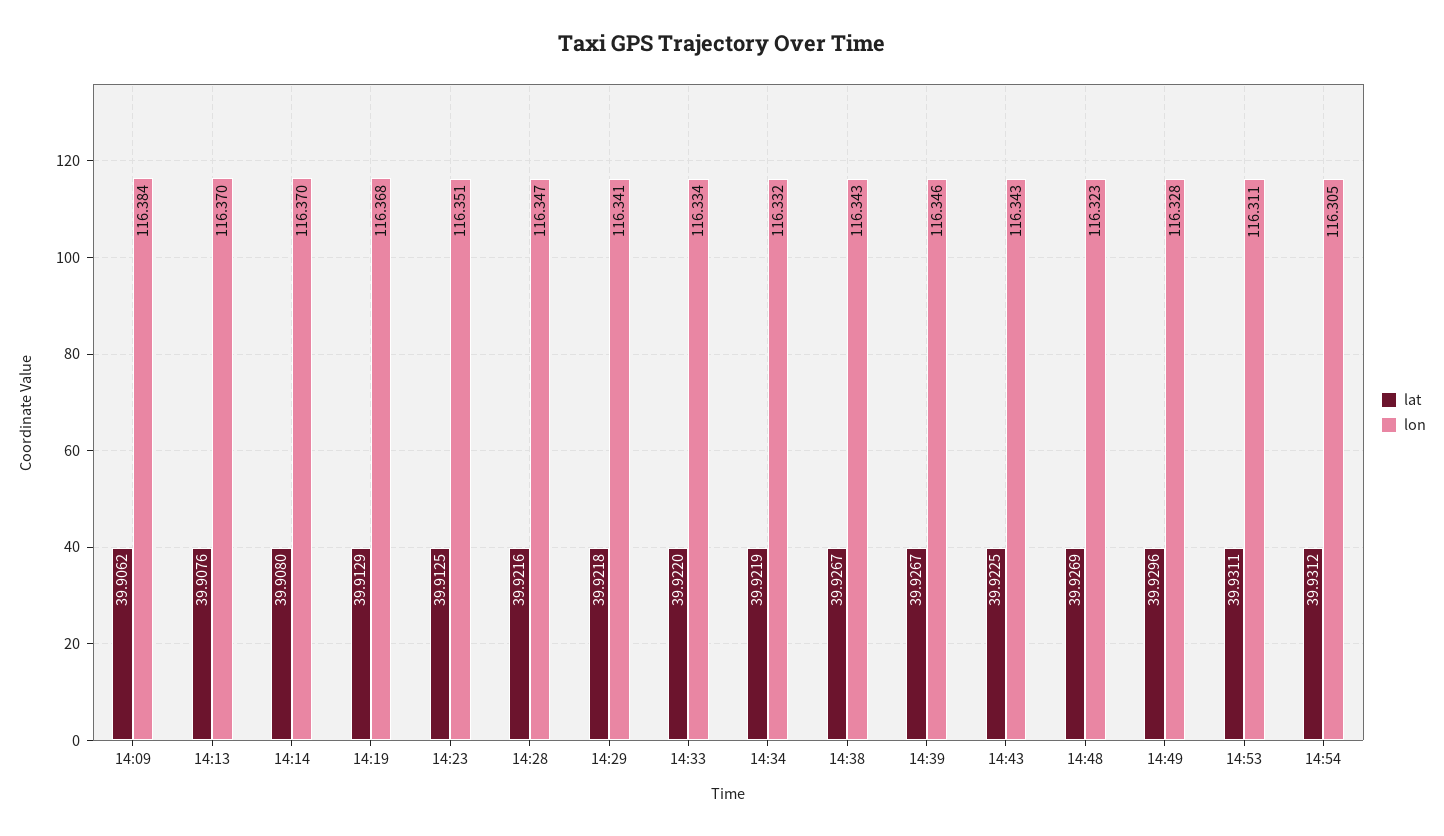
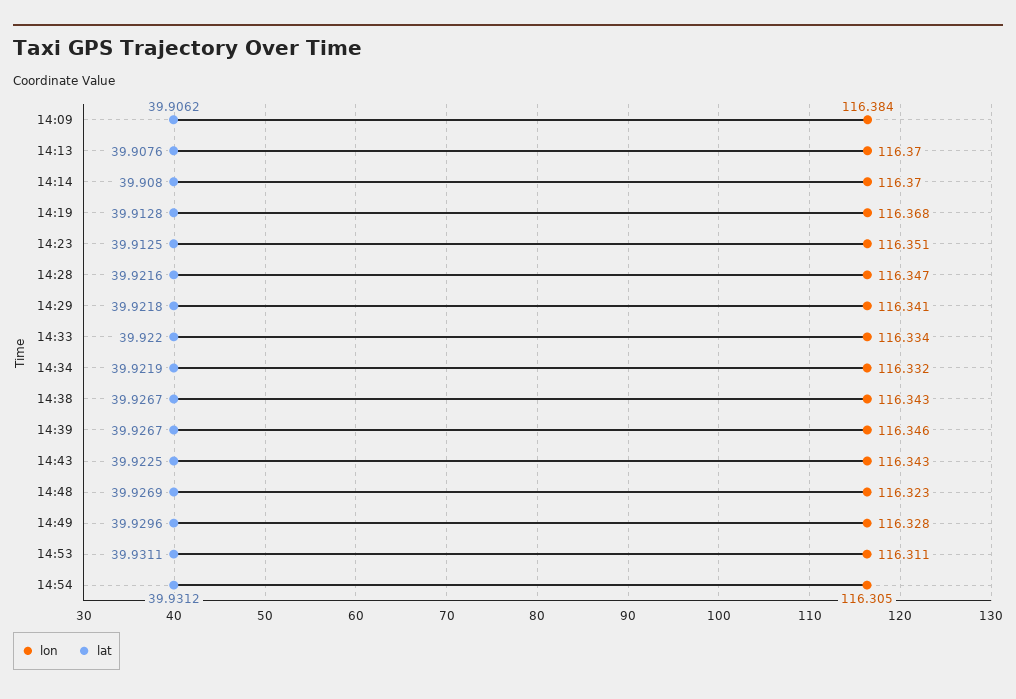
lat, 14:19: 39.9129 -> 39.9128

